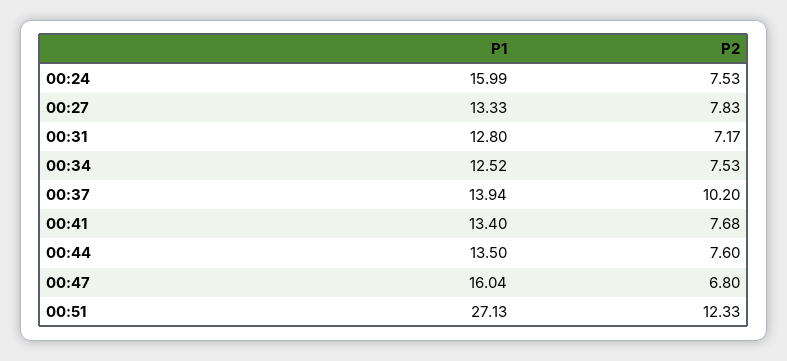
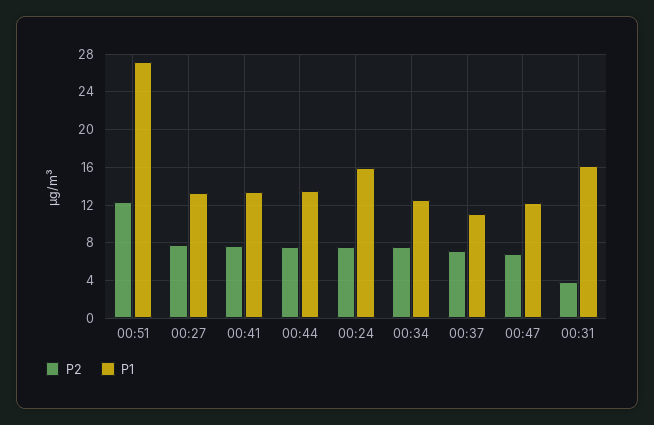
P1, 00:31: 12.8 -> 16
P2, 00:31: 7.17 -> 4
P1, 00:37: 13.94 -> 11
P2, 00:37: 10.2 -> 7
P1, 00:47: 16.04 -> 12

